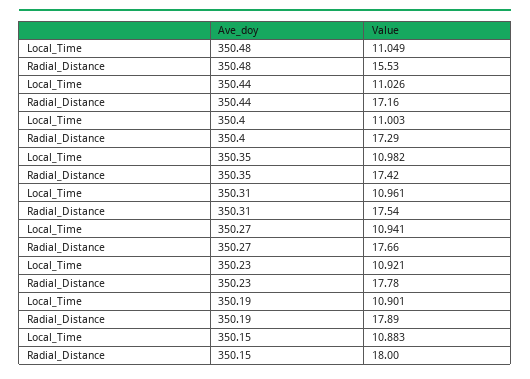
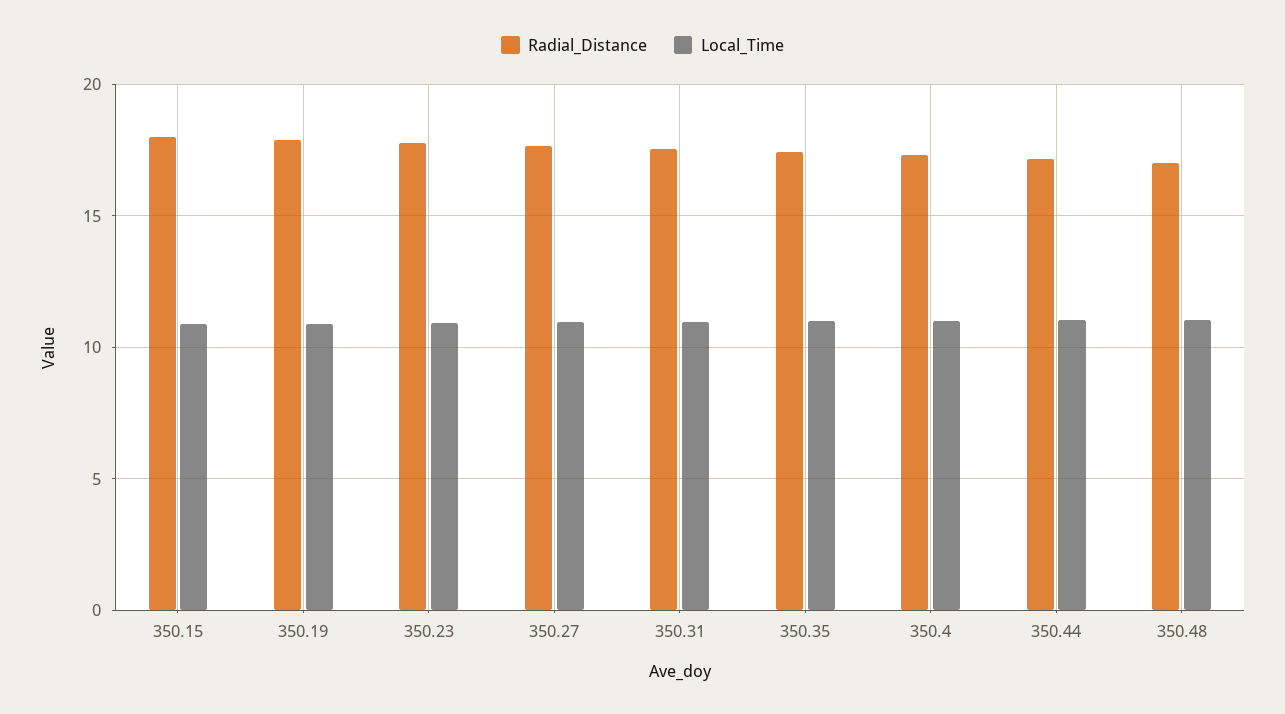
Radial_Distance, 350.48: 15.53 -> 17

